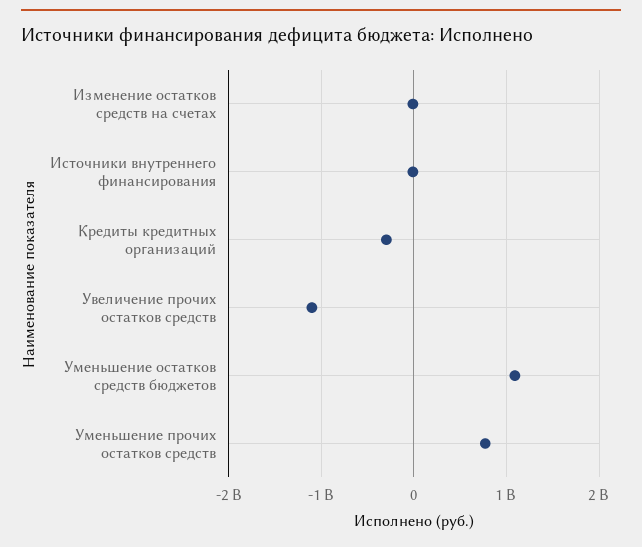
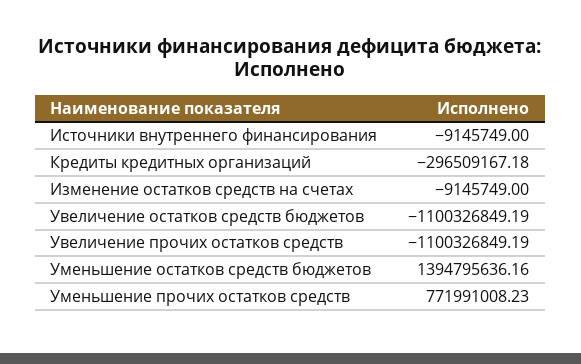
Уменьшение остатков средств бюджетов: 1100000000 -> 1394795636.16
Увеличение остатков средств бюджетов: none -> -1100326849.19

